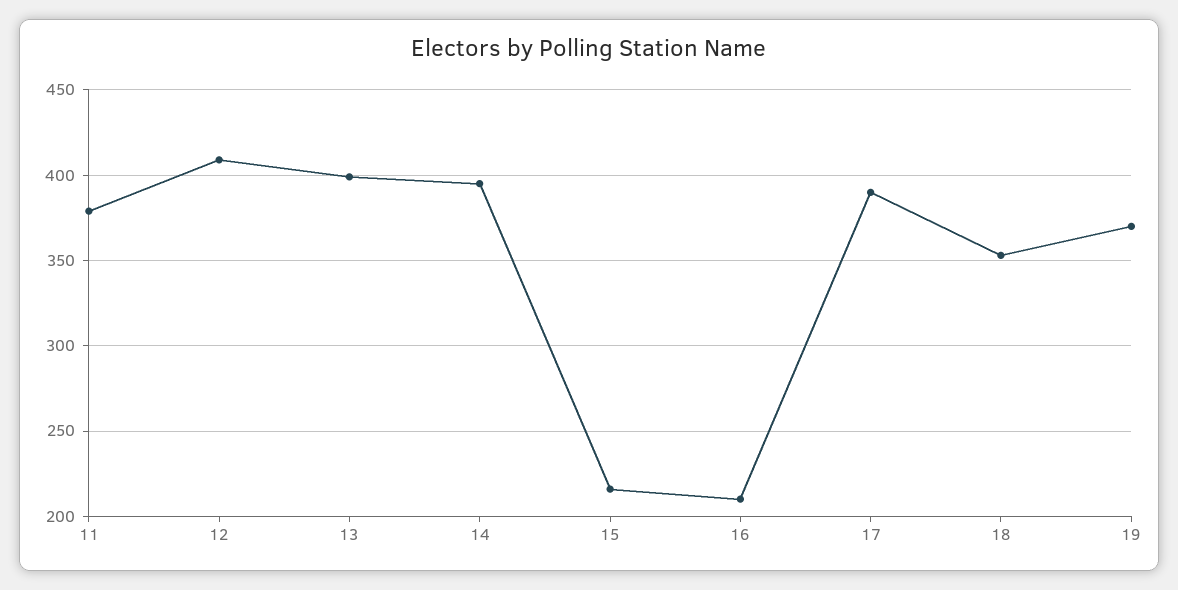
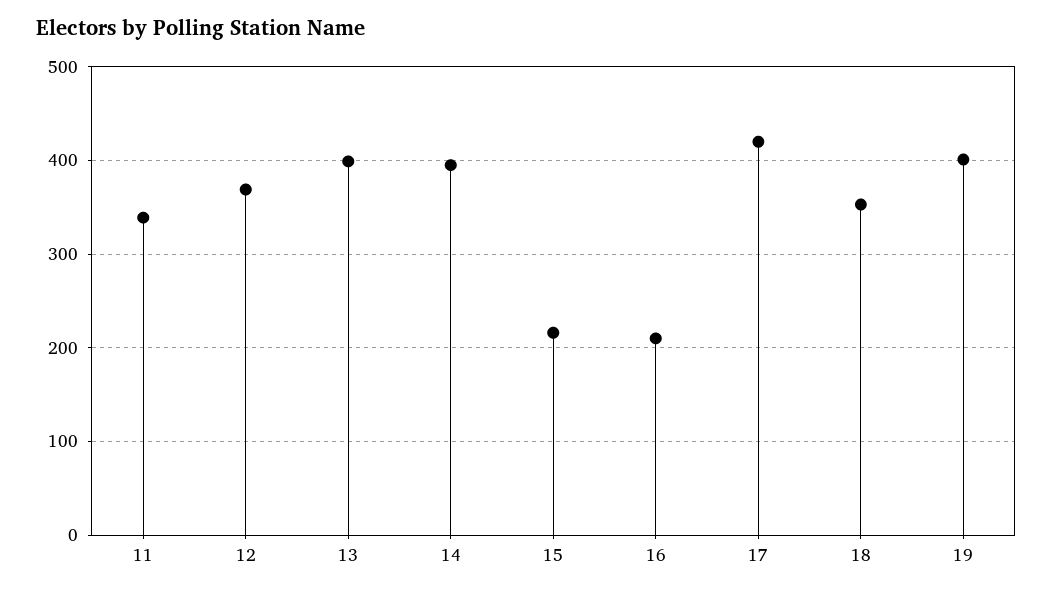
11: 380 -> 340
12: 410 -> 370
17: 390 -> 420
19: 370 -> 400

